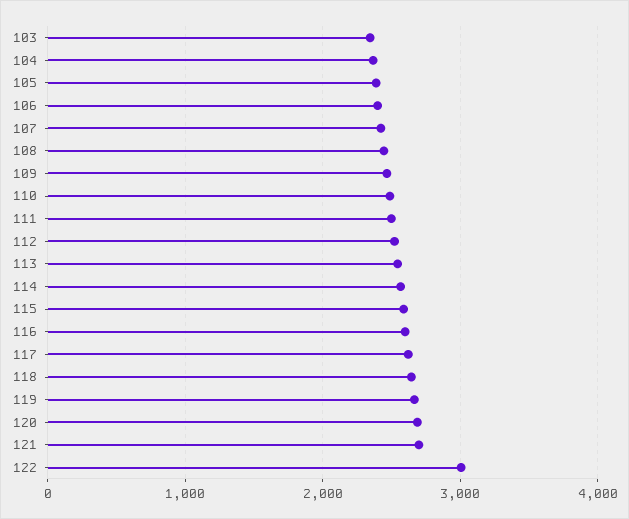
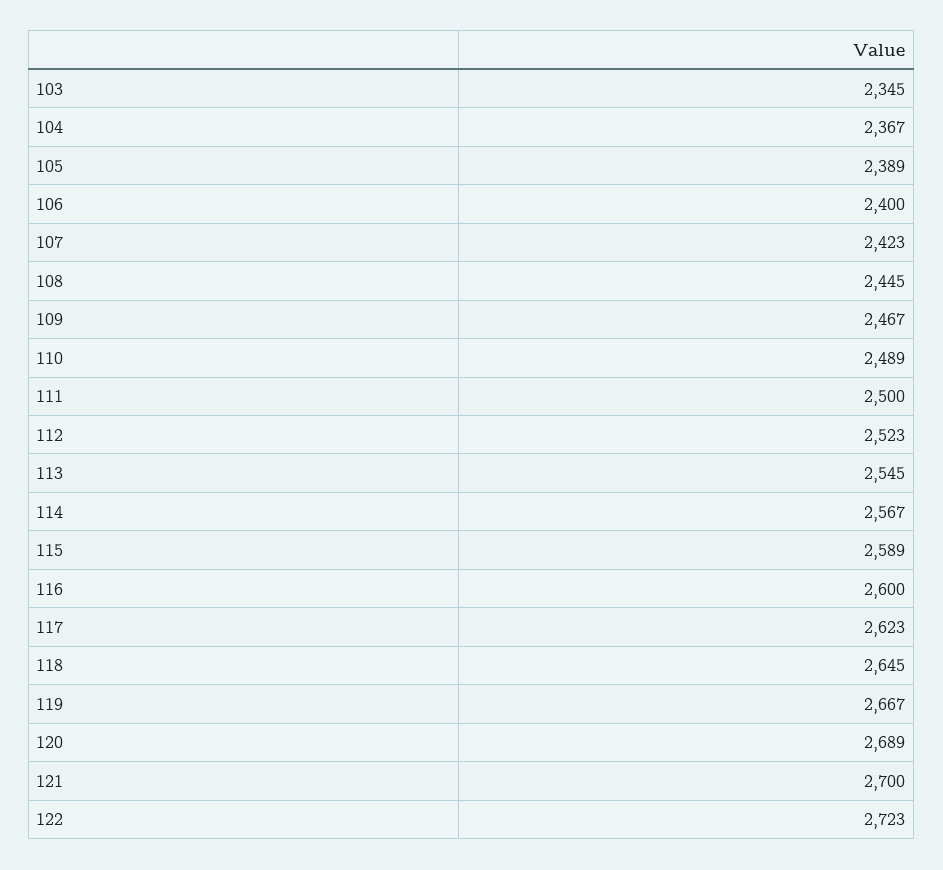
122: 3000 -> 2723

